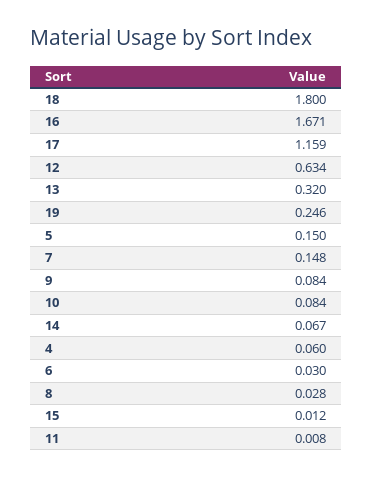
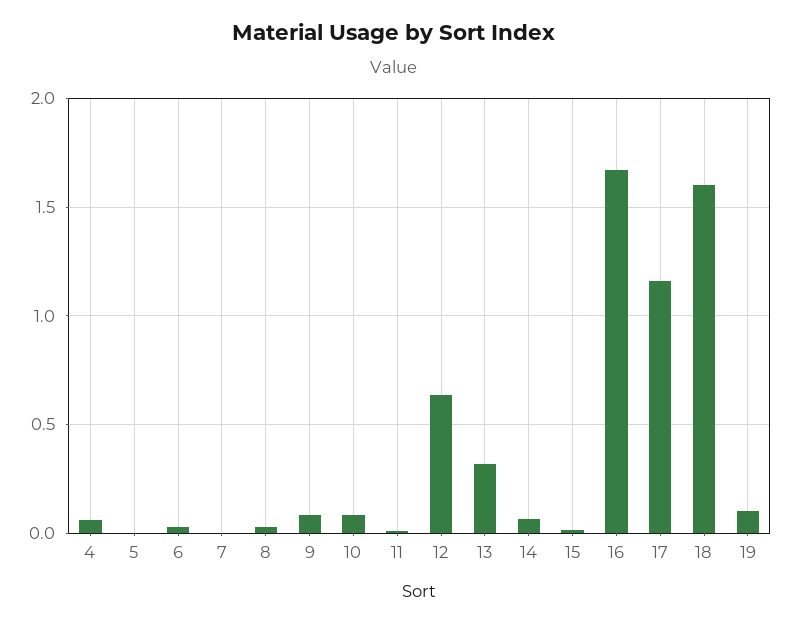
18: 1.8 -> 1.6
19: 0.246 -> 0.1
5: 0.15 -> 0
7: 0.148 -> 0

